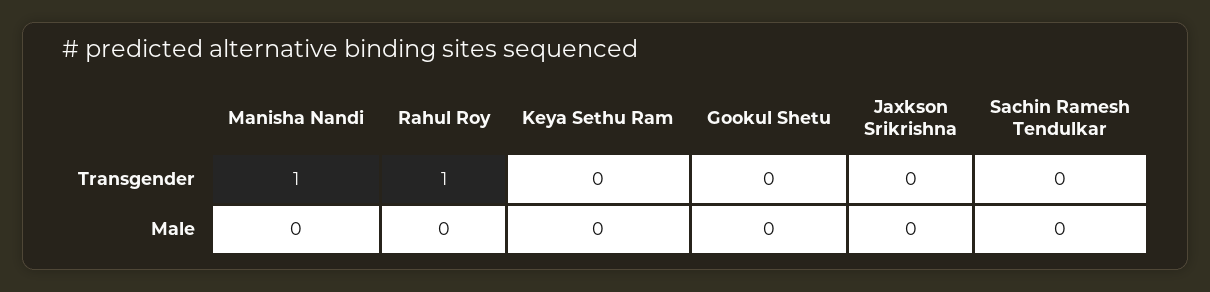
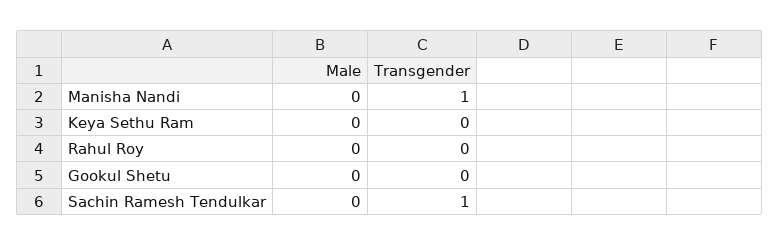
Rahul Roy, Transgender: 1 -> 0
Jaxkson Srikrishna, Transgender: 0 -> none
Sachin Ramesh Tendulkar, Transgender: 0 -> 1
Jaxkson Srikrishna, Male: 0 -> none

